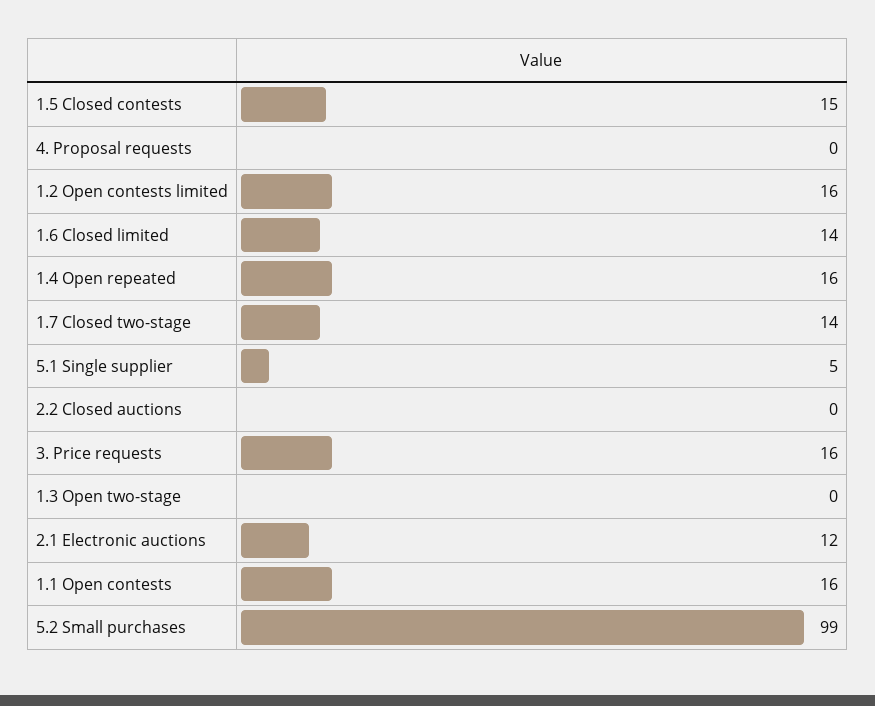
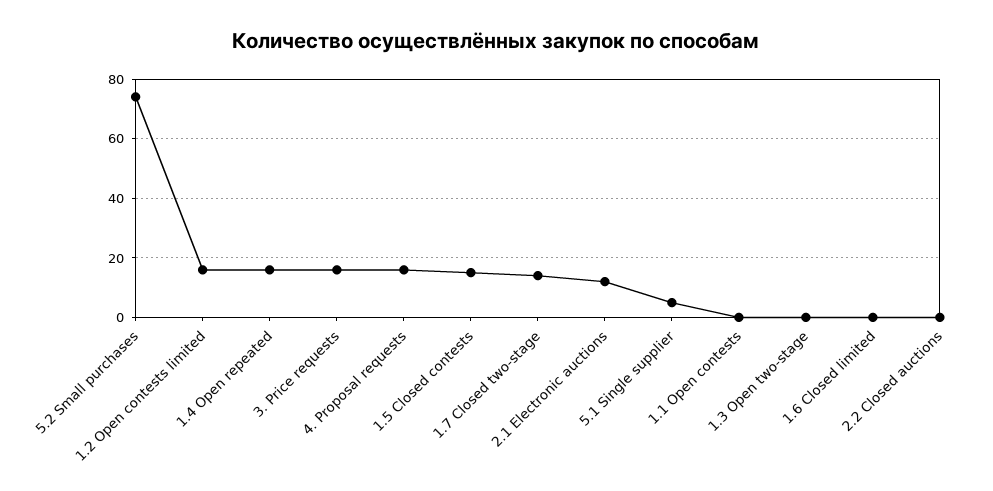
4. Proposal requests: 0 -> 15
1.6 Closed limited: 14 -> 0
1.1 Open contests: 16 -> 0
5.2 Small purchases: 99 -> 75

